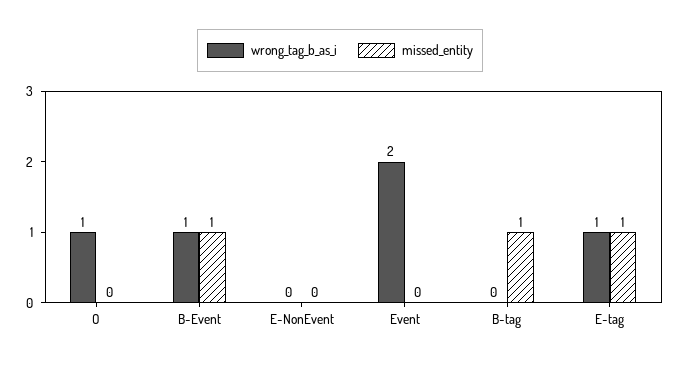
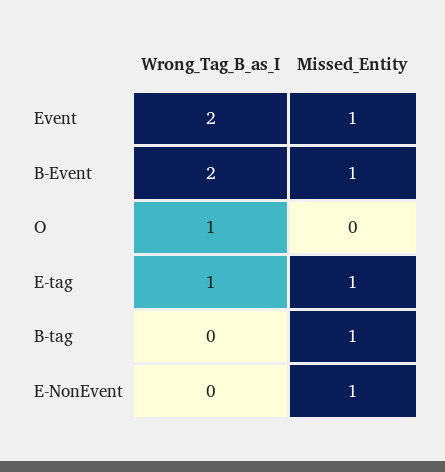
wrong_tag_b_as_i, B-Event: 1 -> 2
missed_entity, E-NonEvent: 0 -> 1
missed_entity, Event: 0 -> 1

